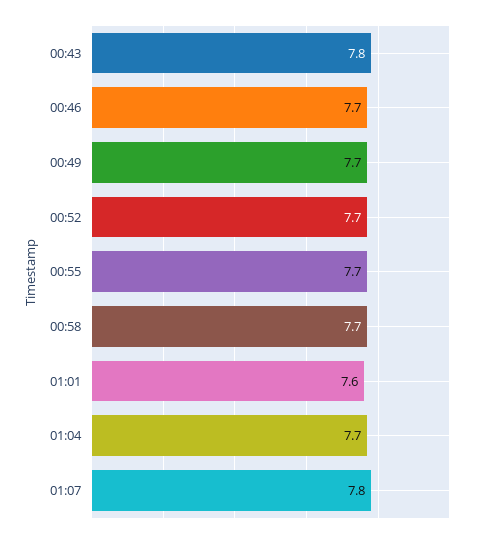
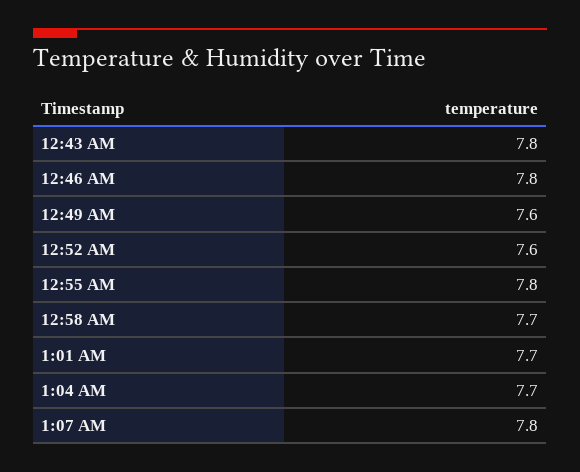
00:46: 7.7 -> 7.8
00:49: 7.7 -> 7.6
00:52: 7.7 -> 7.6
00:55: 7.7 -> 7.8
01:01: 7.6 -> 7.7

